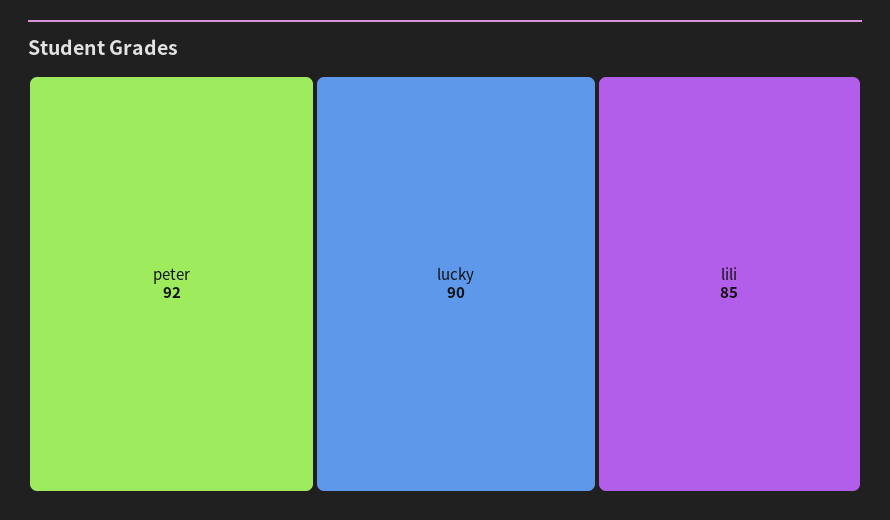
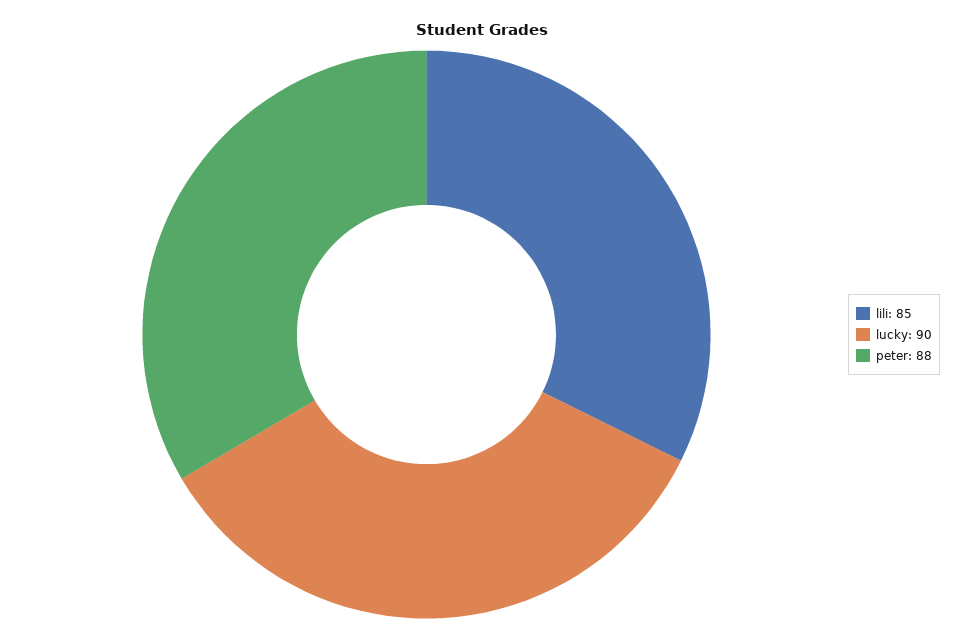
peter: 92 -> 88

